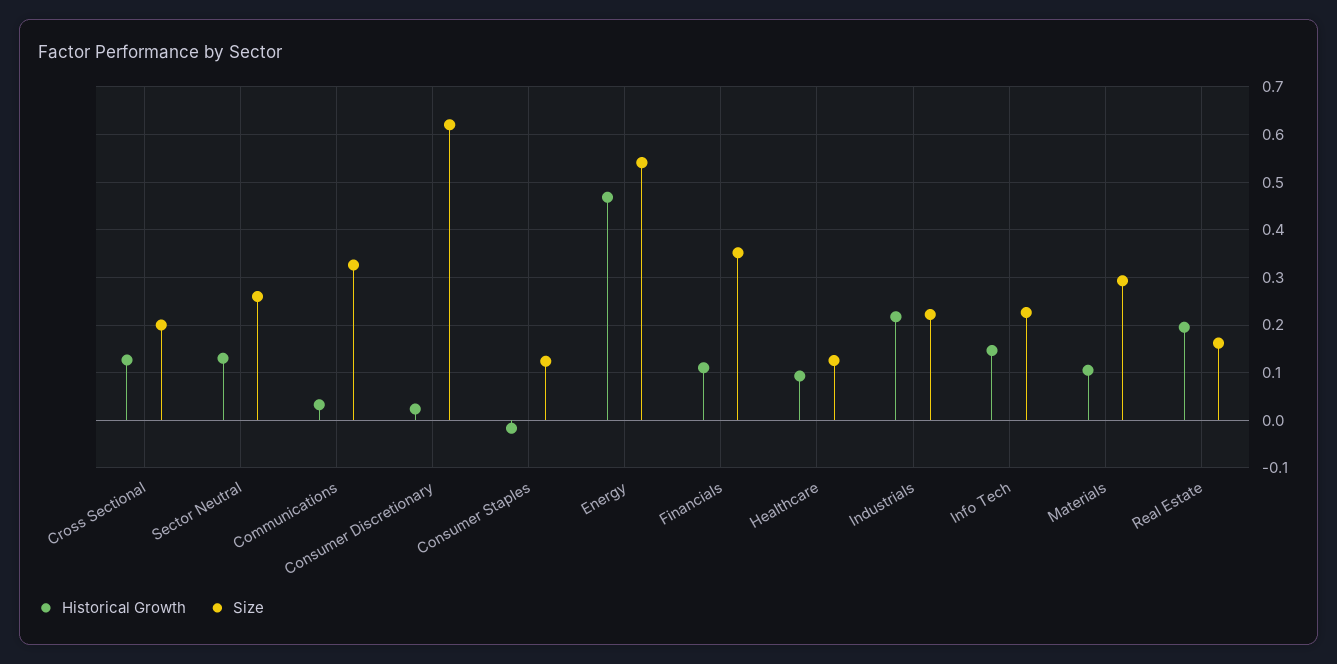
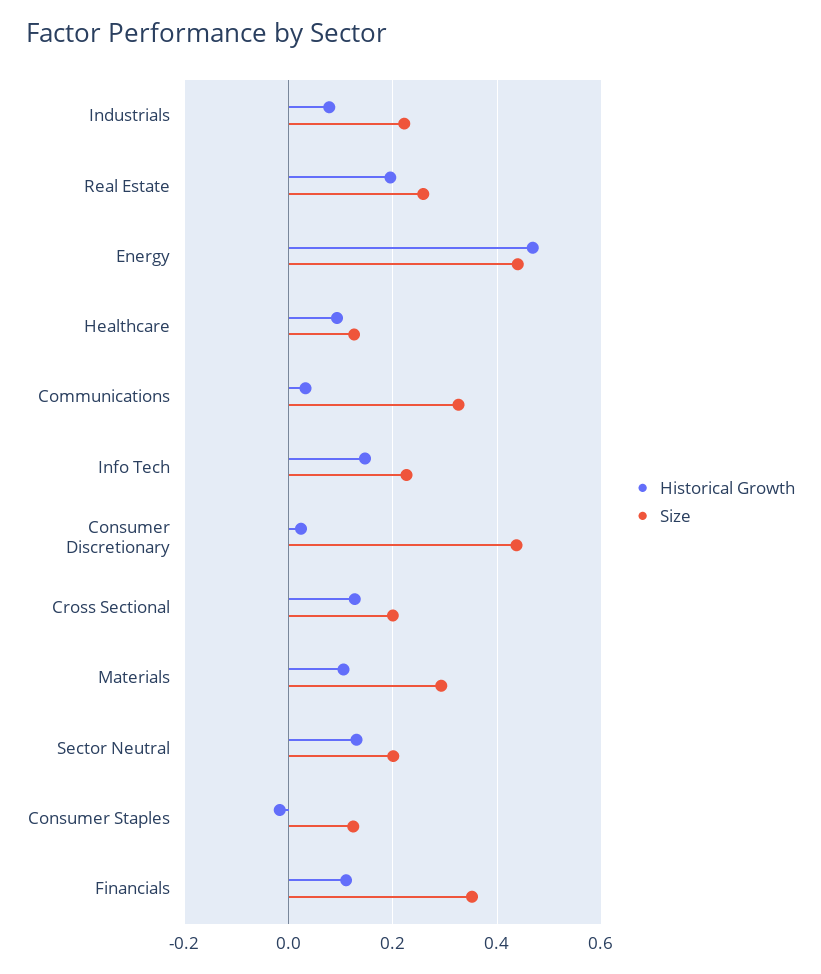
Size, Sector Neutral: 0.26 -> 0.2
Size, Consumer Discretionary: 0.62 -> 0.44
Size, Energy: 0.54 -> 0.44
Historical Growth, Industrials: 0.22 -> 0.08
Size, Real Estate: 0.16 -> 0.26

